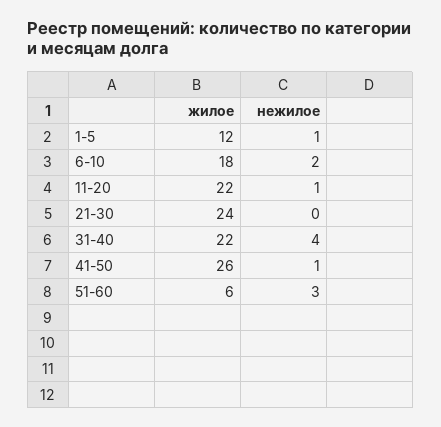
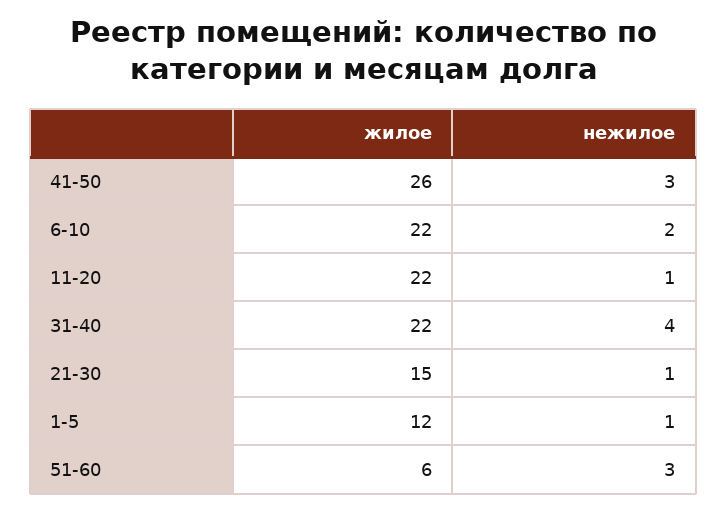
жилое, 6-10: 18 -> 22
жилое, 21-30: 24 -> 15
нежилое, 21-30: 0 -> 1
нежилое, 41-50: 1 -> 3

